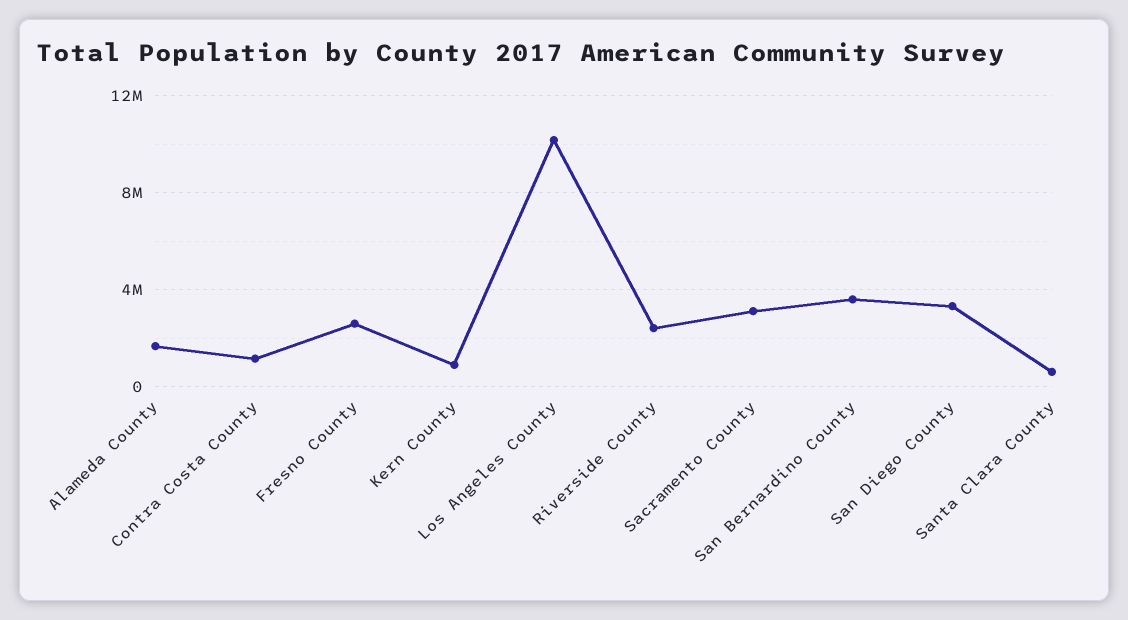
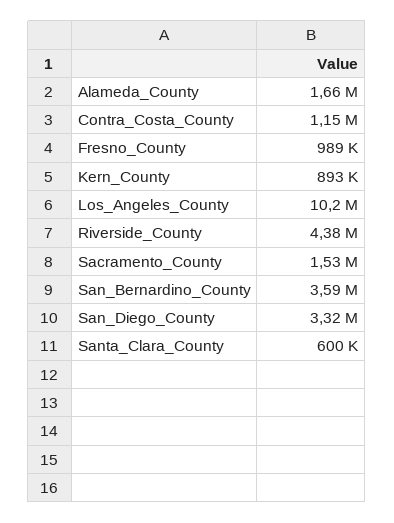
Fresno County: 2500000 -> 989000
Riverside County: 2500000 -> 4380000
Sacramento County: 3000000 -> 1530000

